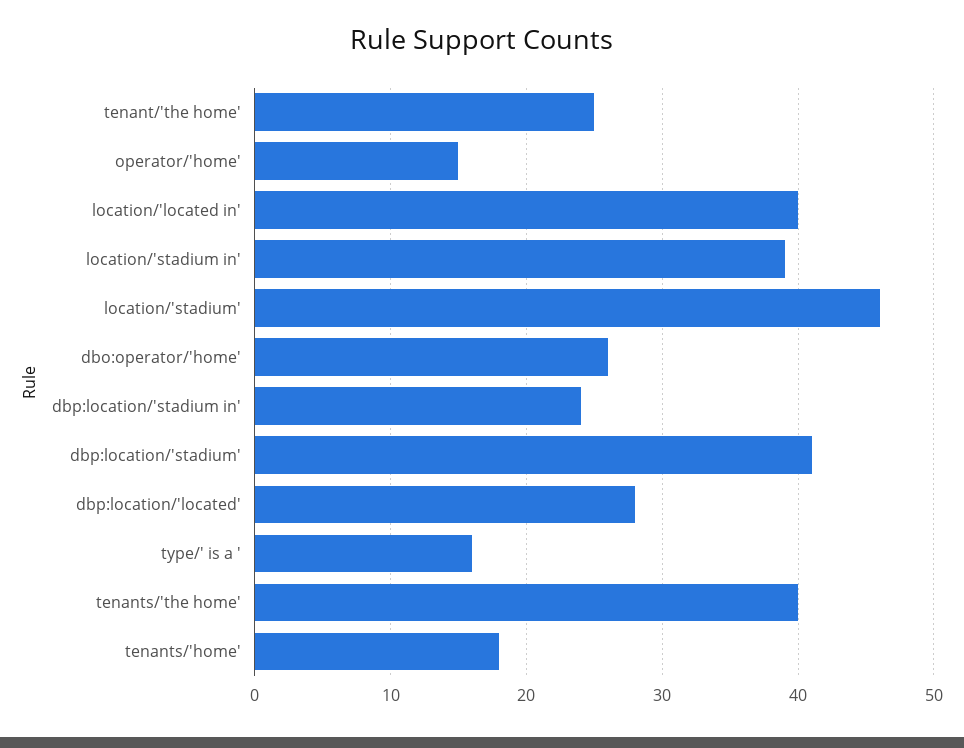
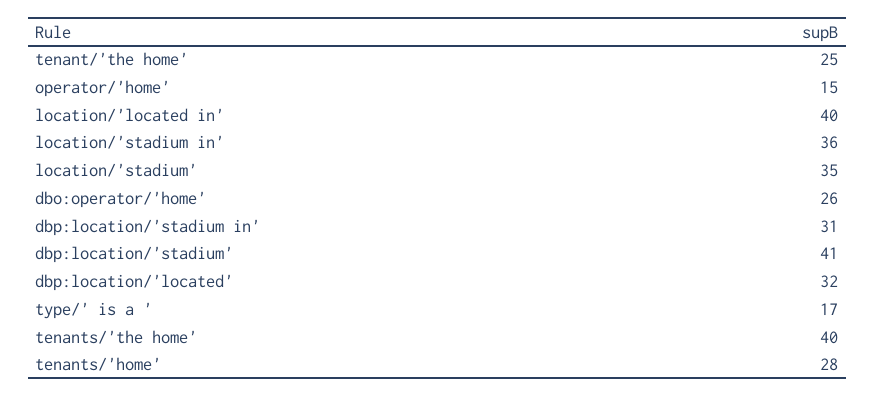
location/'stadium in': 39 -> 36
location/'stadium': 46 -> 35
dbp:location/'stadium in': 24 -> 31
dbp:location/'located': 28 -> 32
type/' is a ': 16 -> 17
tenants/'home': 18 -> 28

